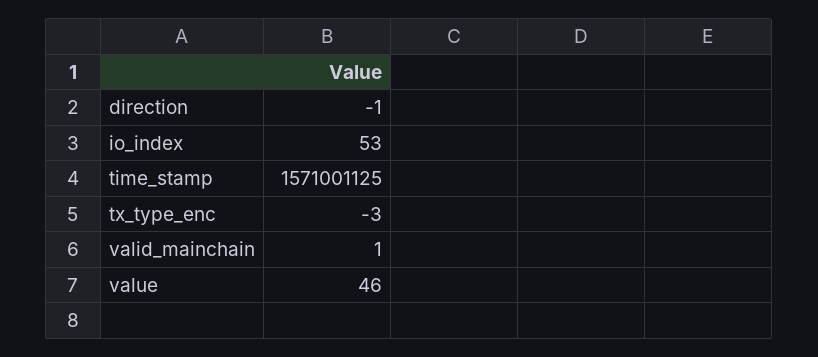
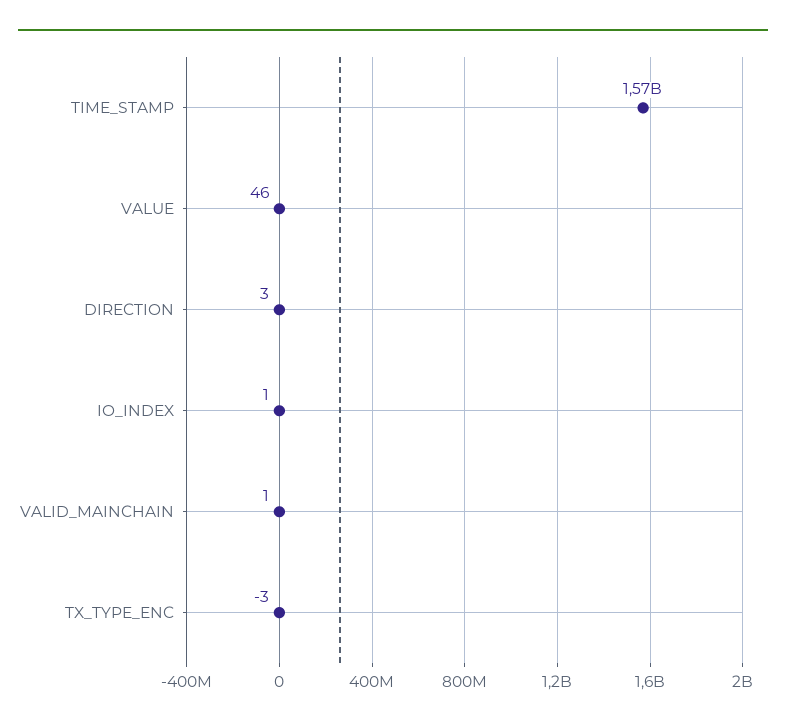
direction: -1 -> 3
io_index: 53 -> 1

